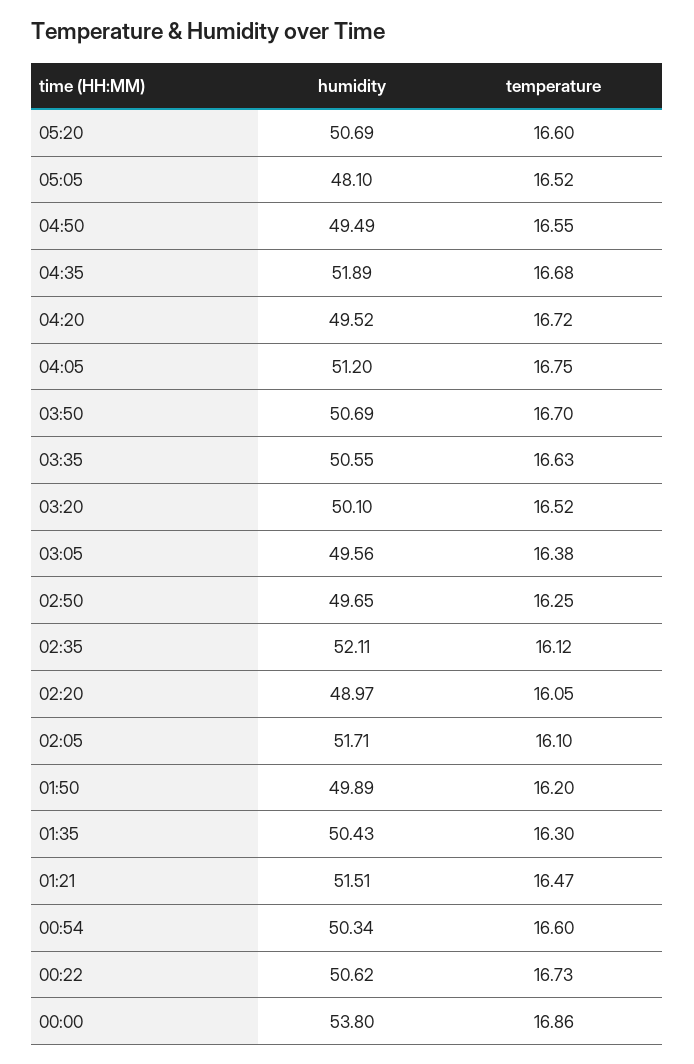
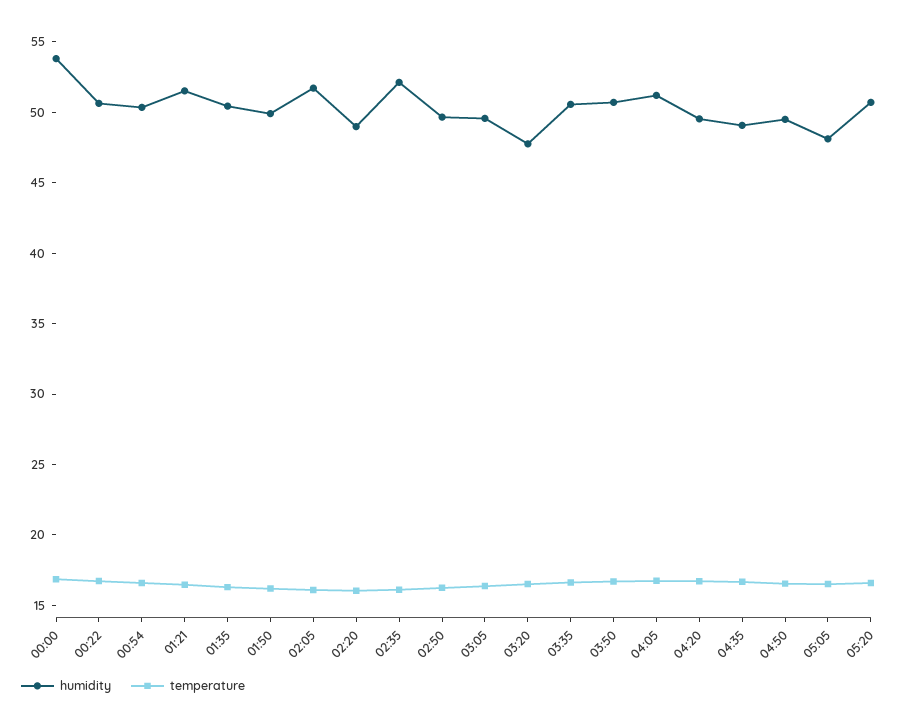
humidity, 04:35: 51.89 -> 49
humidity, 03:20: 50.1 -> 48

